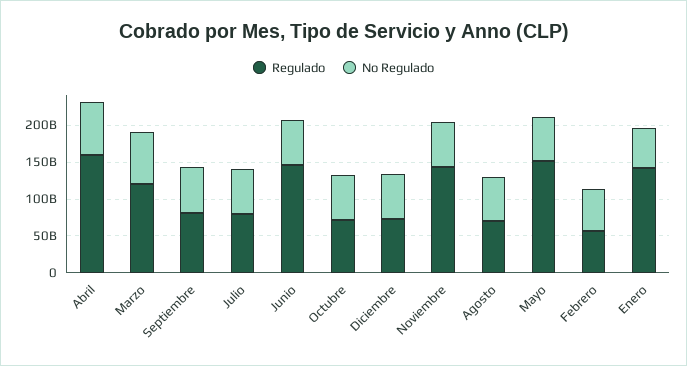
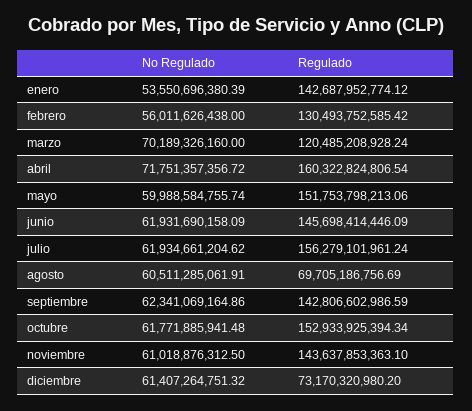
Regulado, Septiembre: 75000000000 -> 142806602986.59
Regulado, Julio: 75000000000 -> 156279101961.24
Regulado, Octubre: 75000000000 -> 152933925394.34
Regulado, Febrero: 50000000000 -> 130493752585.42

